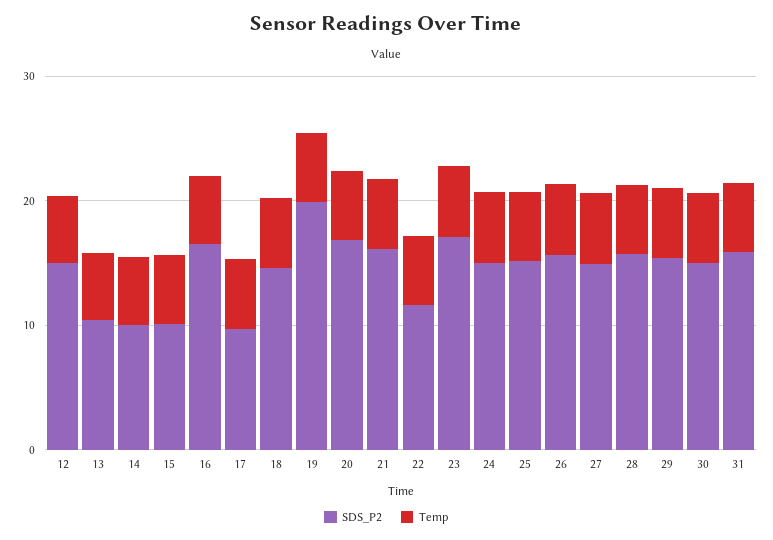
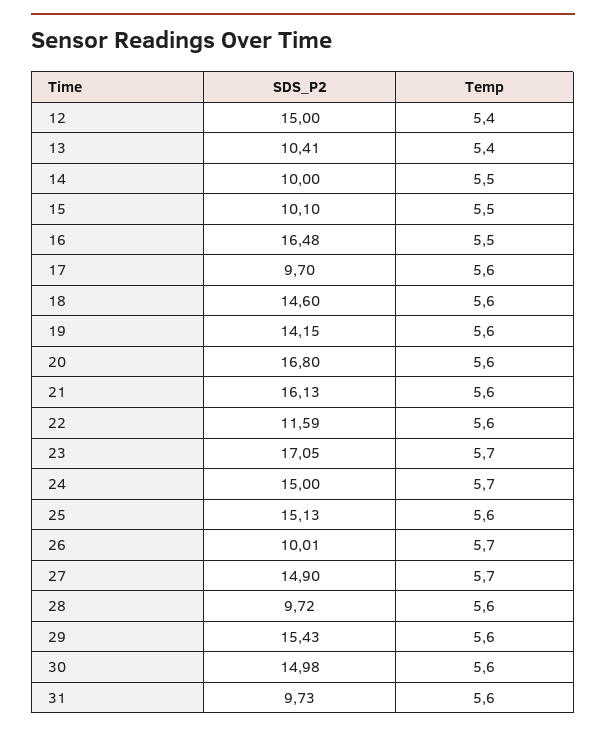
SDS_P2, 19: 20 -> 14.15
SDS_P2, 26: 16 -> 10.01
SDS_P2, 28: 16 -> 9.72
SDS_P2, 31: 16 -> 9.73

